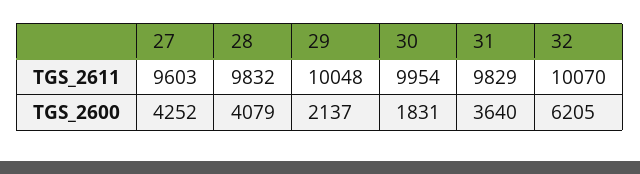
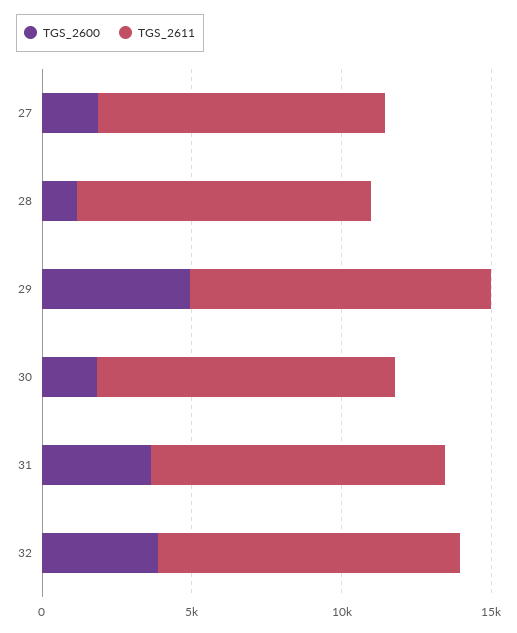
TGS_2600, 27: 4252 -> 2000
TGS_2600, 28: 4079 -> 1000
TGS_2600, 29: 2137 -> 5000
TGS_2600, 32: 6205 -> 4000

